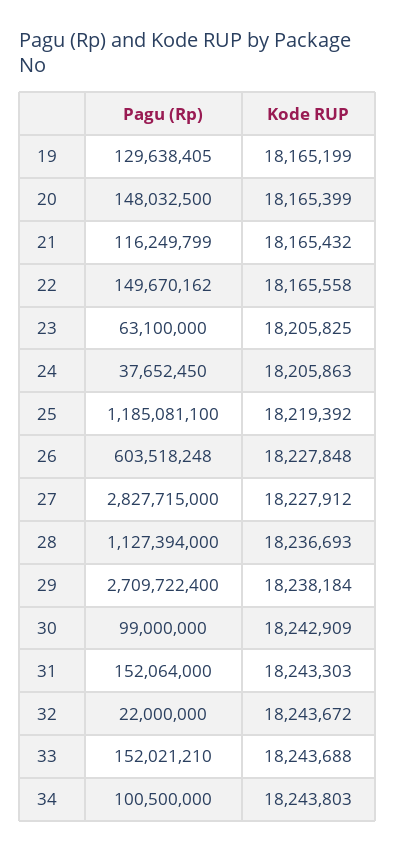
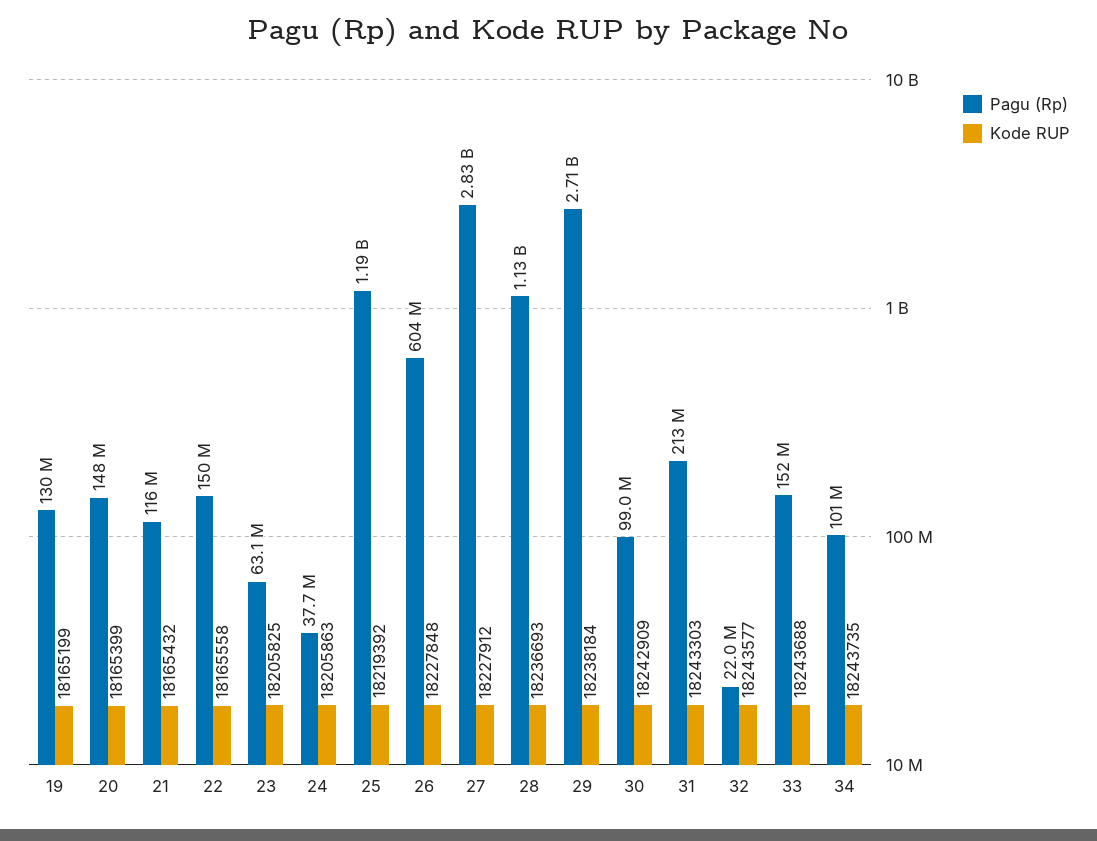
Pagu (Rp), 31: 152064000 -> 213000000
Kode RUP, 32: 18243672 -> 18243577
Kode RUP, 34: 18243803 -> 18243735

